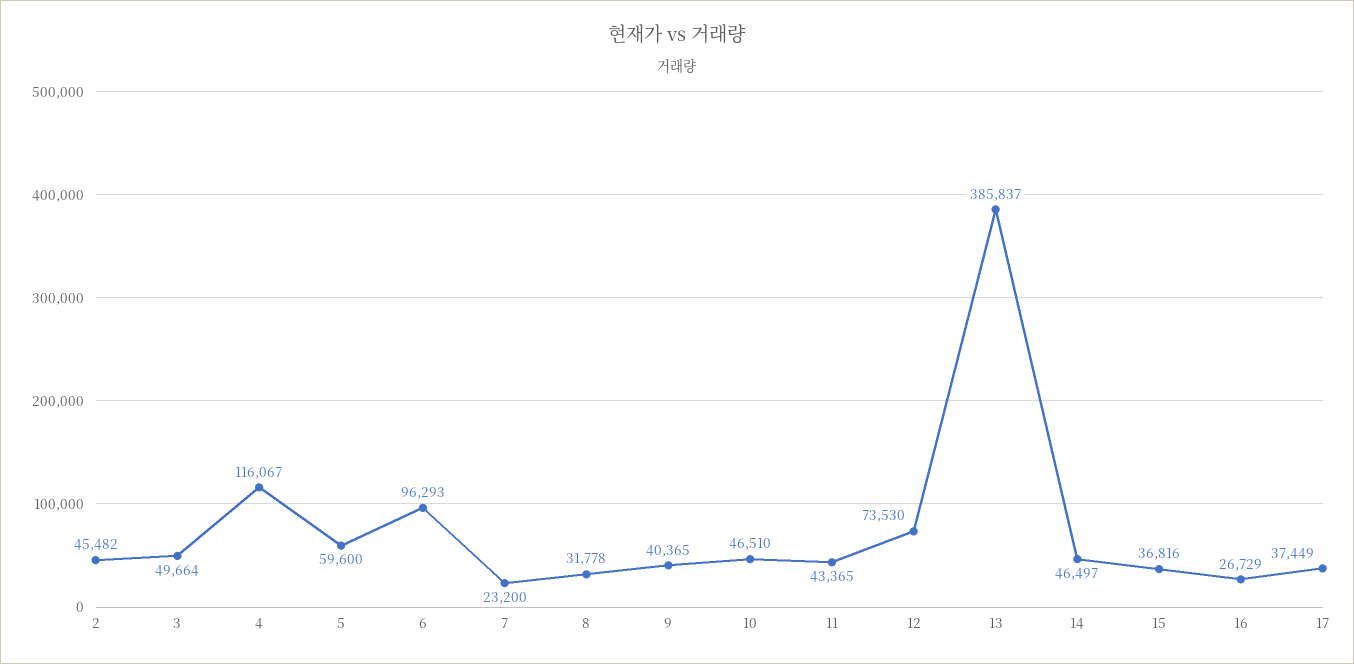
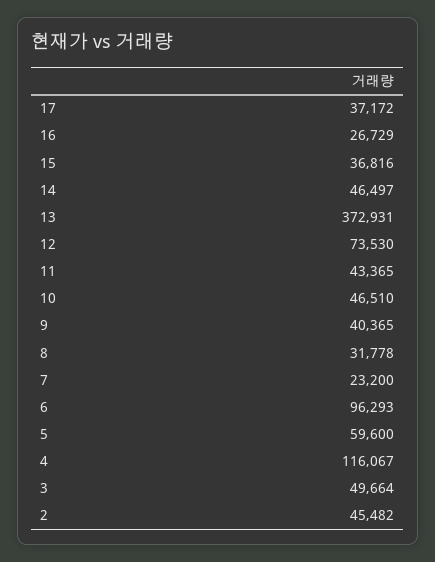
13: 385837 -> 372931
17: 37449 -> 37172

